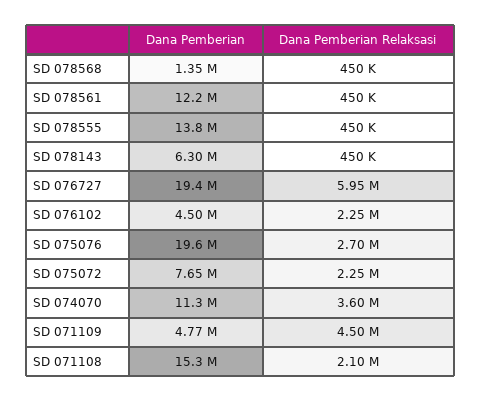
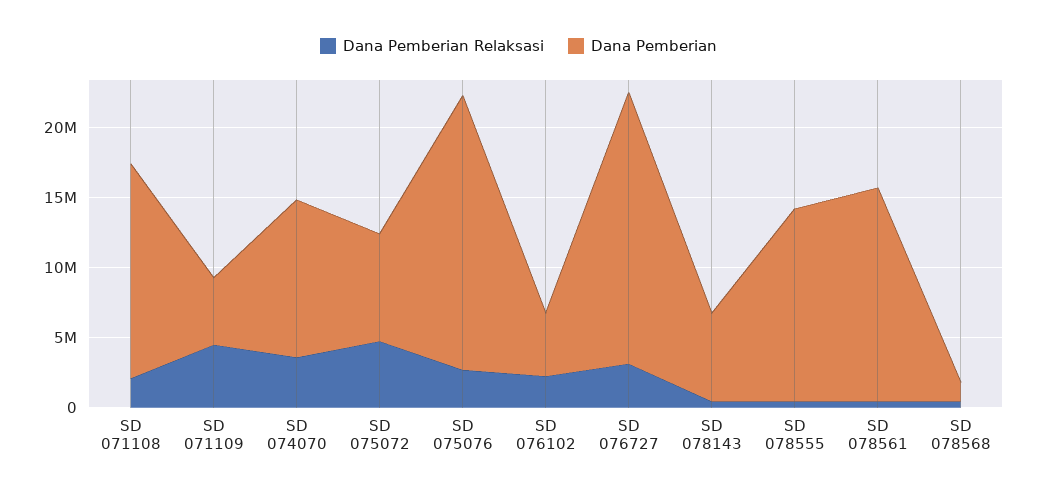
Dana Pemberian, SD 078561: 12200000 -> 15000000
Dana Pemberian Relaksasi, SD 076727: 5950000 -> 3000000
Dana Pemberian Relaksasi, SD 075072: 2250000 -> 5000000

